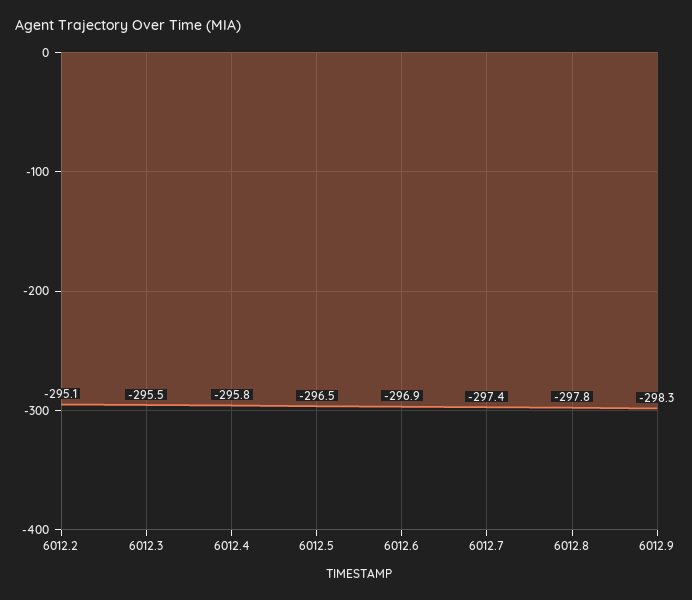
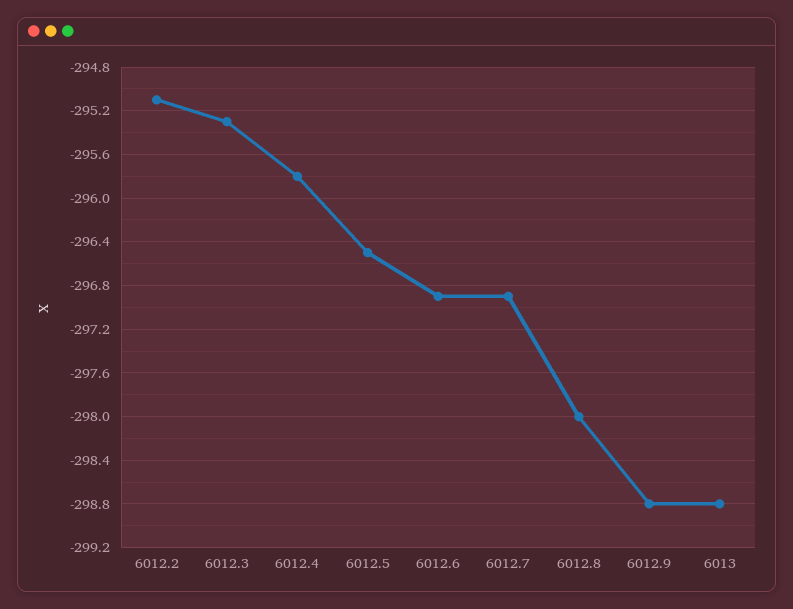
6012.3: -295.5 -> -295.3
6012.7: -297.4 -> -296.9
6012.8: -297.8 -> -298
6012.9: -298.3 -> -298.8
6013: none -> -298.8

